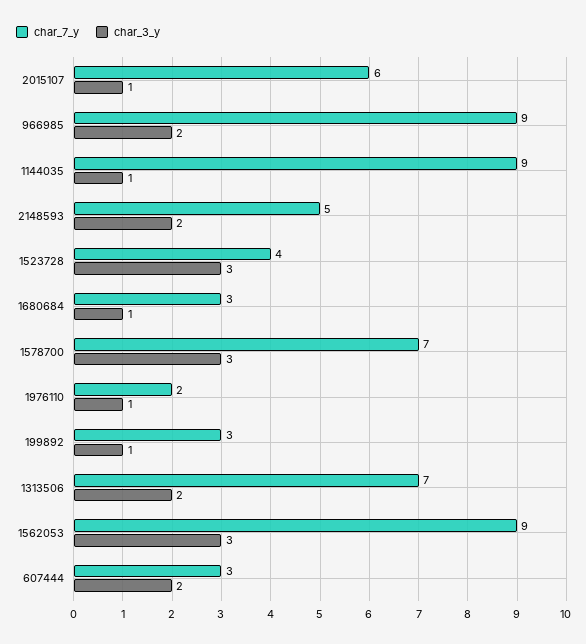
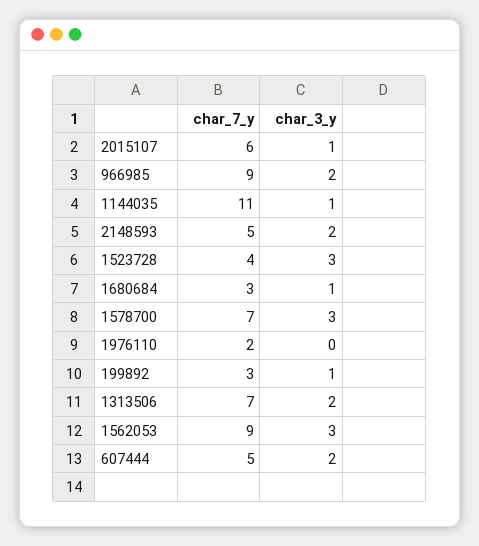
char_7_y, 1144035: 9 -> 11
char_3_y, 1976110: 1 -> 0
char_7_y, 607444: 3 -> 5

